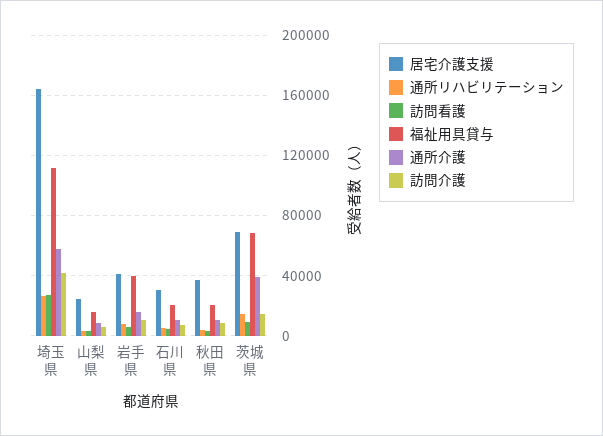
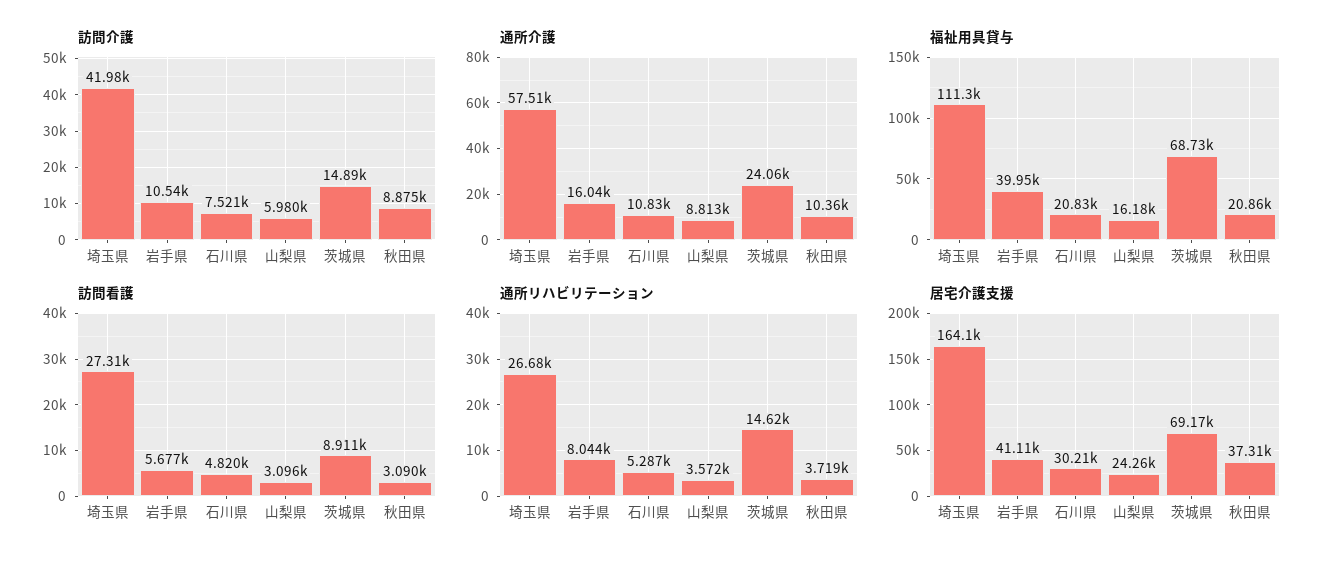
通所介護, 茨城県: 40000 -> 24060

